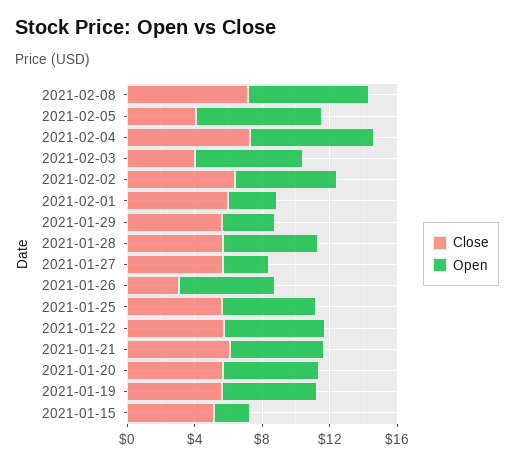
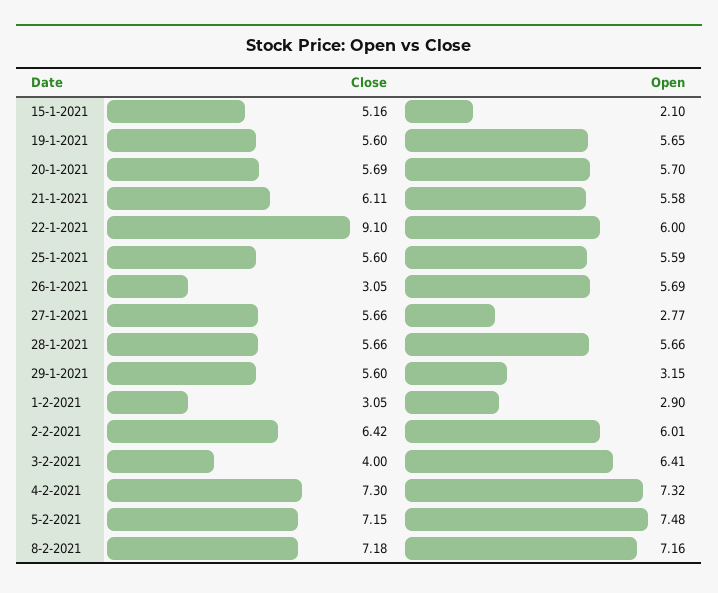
Close, 2021-02-05: 4 -> 7.15
Close, 2021-02-01: 6 -> 3.05
Close, 2021-01-22: 6 -> 9.1

